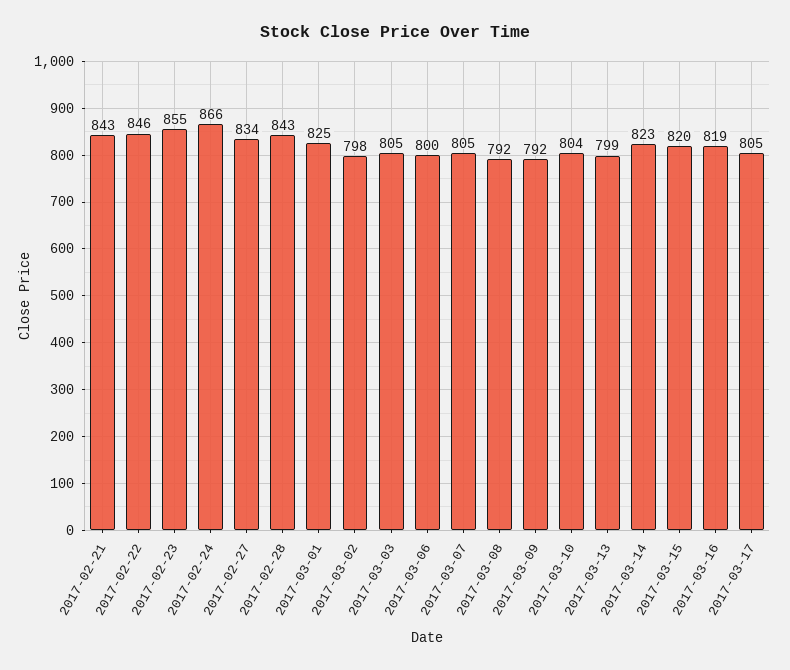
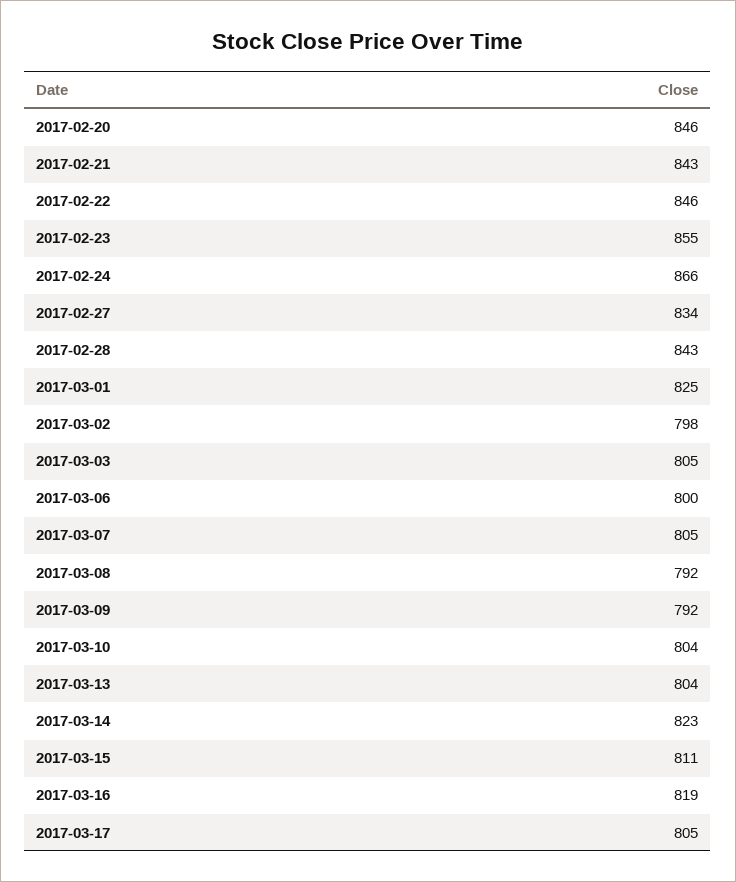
2017-03-13: 799 -> 804
2017-03-15: 820 -> 811
2017-02-20: none -> 846

